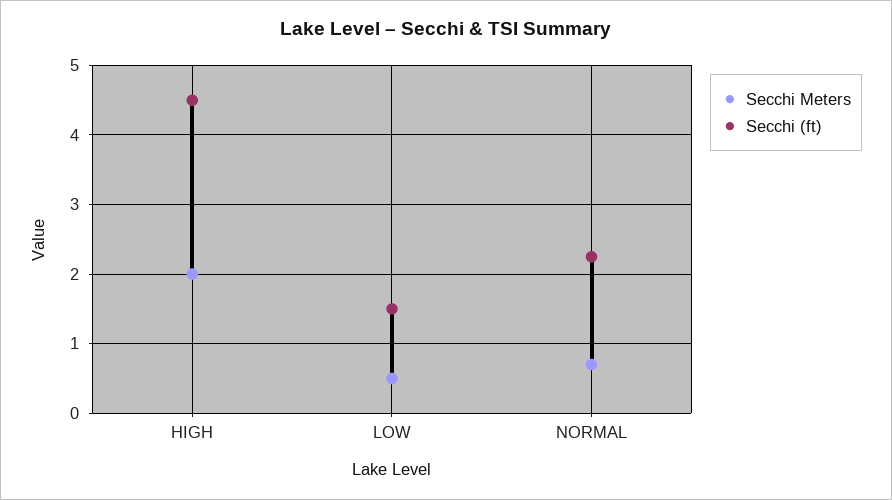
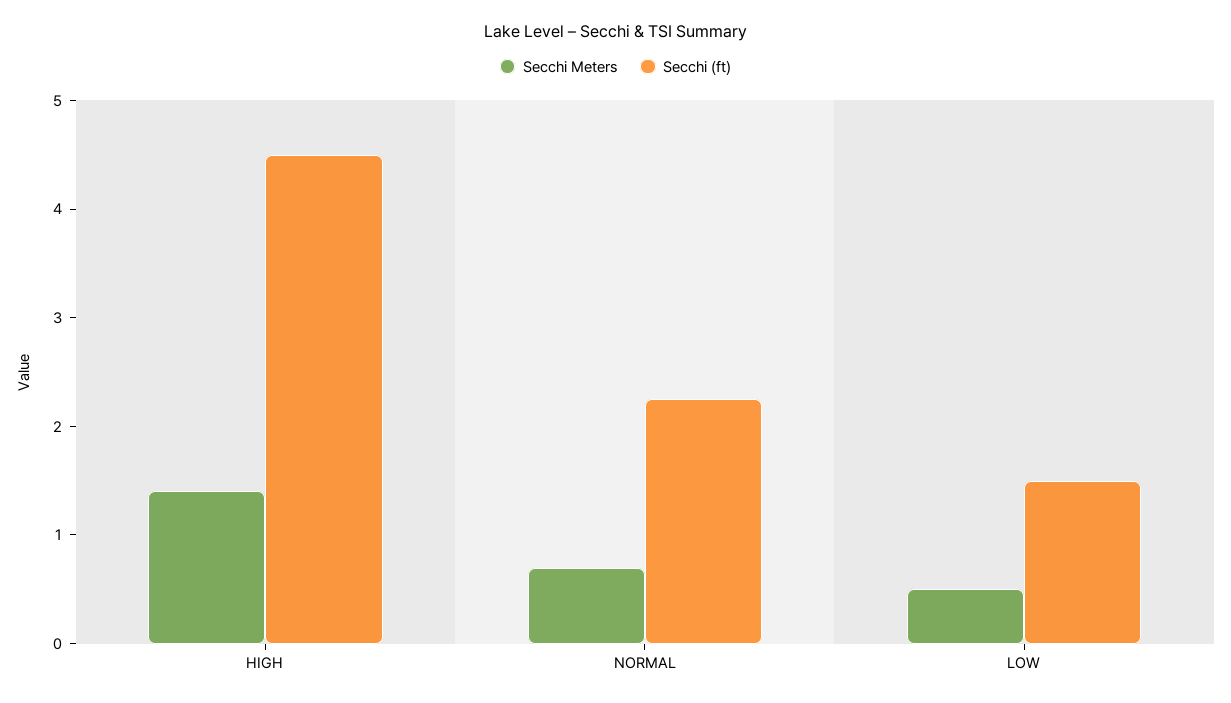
Secchi Meters, HIGH: 2 -> 1.4

